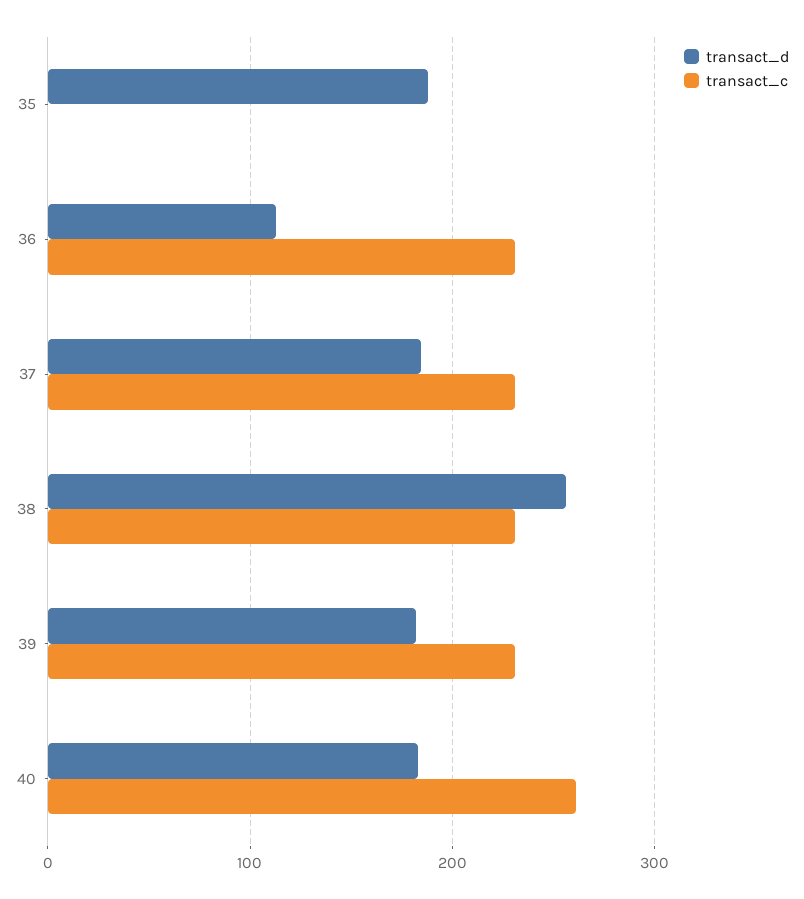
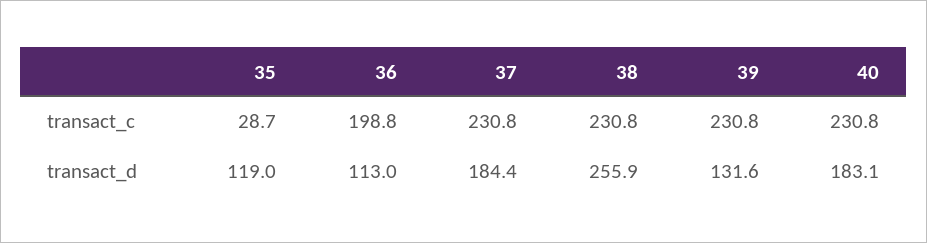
transact_d, 35: 190 -> 119
transact_c, 35: 0 -> 28.7
transact_c, 36: 230 -> 198.8
transact_d, 39: 180 -> 131.6
transact_c, 40: 260 -> 230.8

